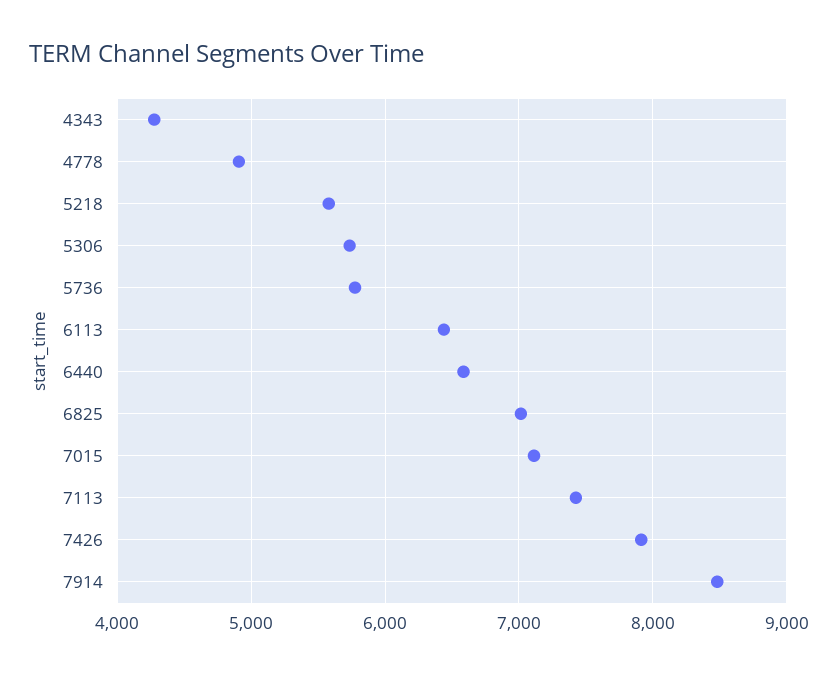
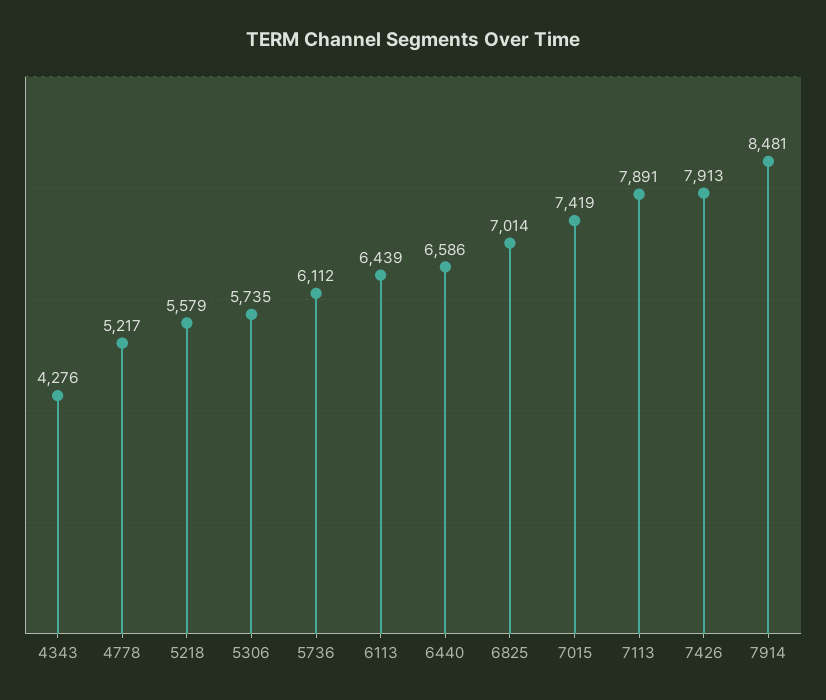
4778: 4900 -> 5217
5736: 5800 -> 6112
7015: 7100 -> 7419
7113: 7400 -> 7891

